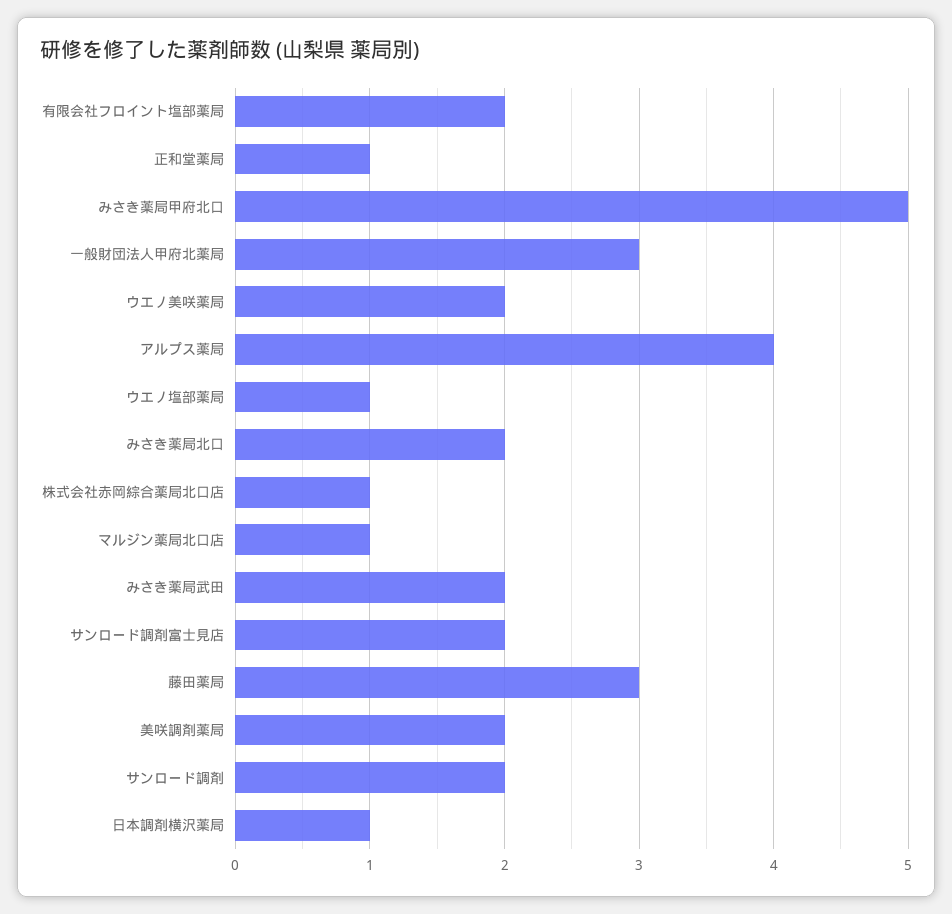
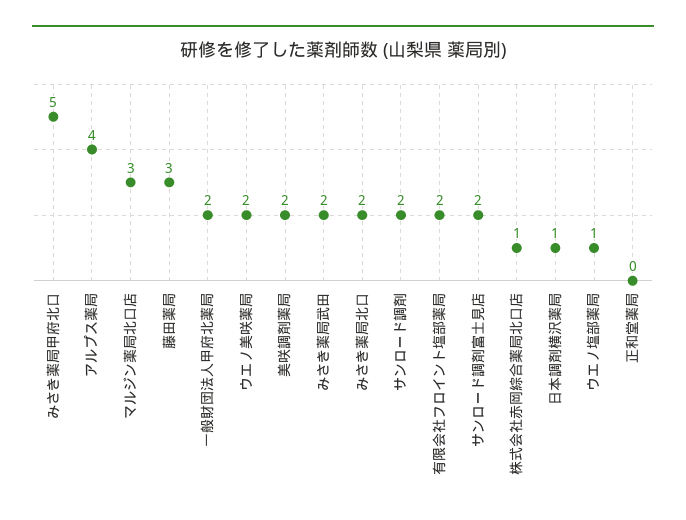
正和堂薬局: 1 -> 0
一般財団法人甲府北薬局: 3 -> 2
マルジン薬局北口店: 1 -> 3

